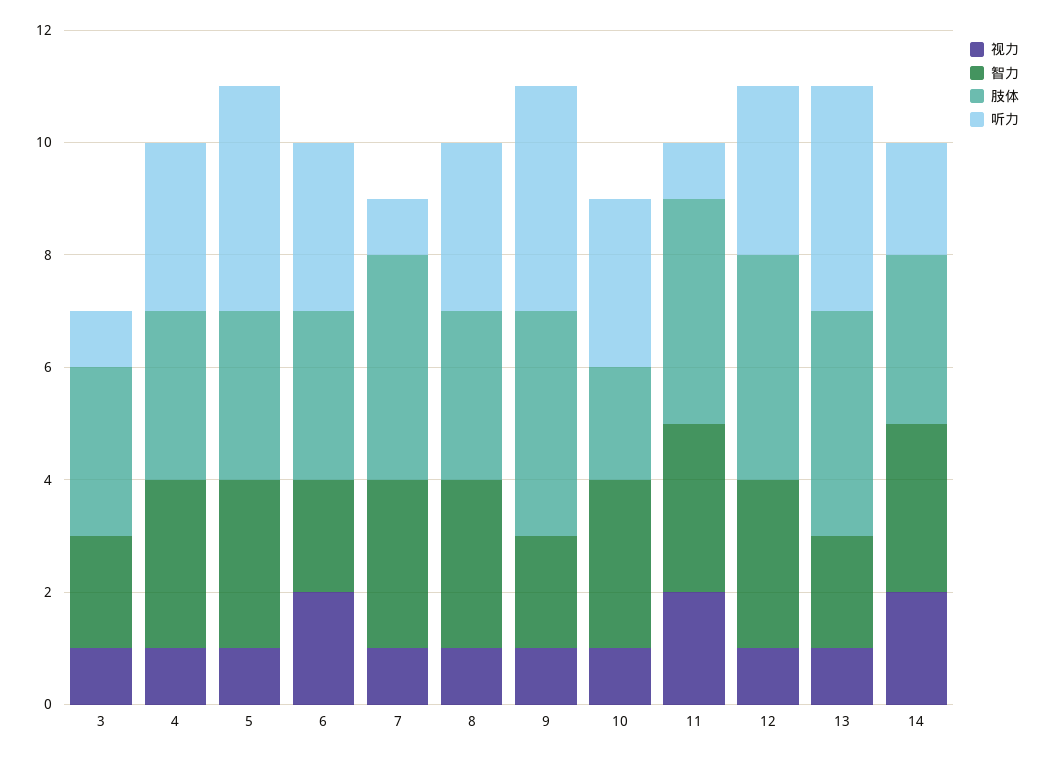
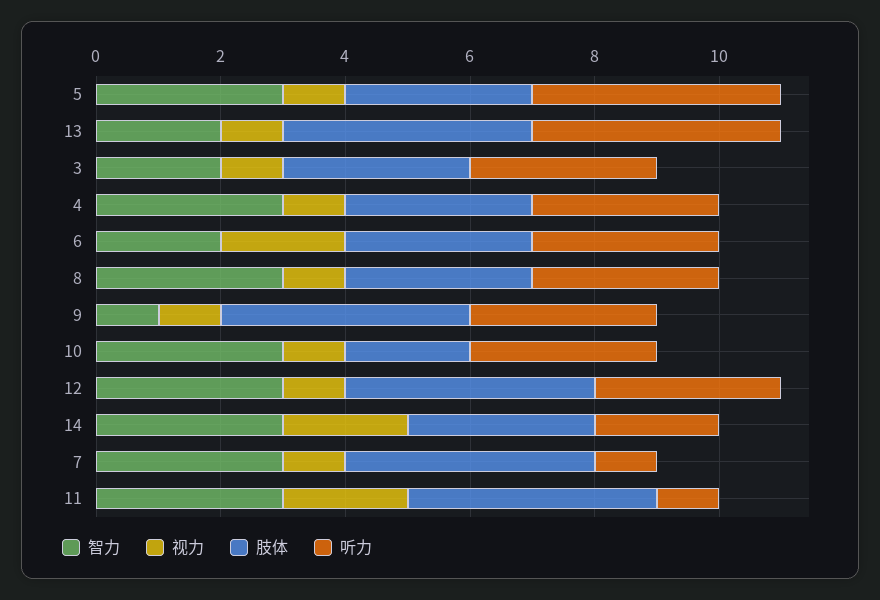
听力, 3: 1 -> 3
智力, 9: 2 -> 1
听力, 9: 4 -> 3

